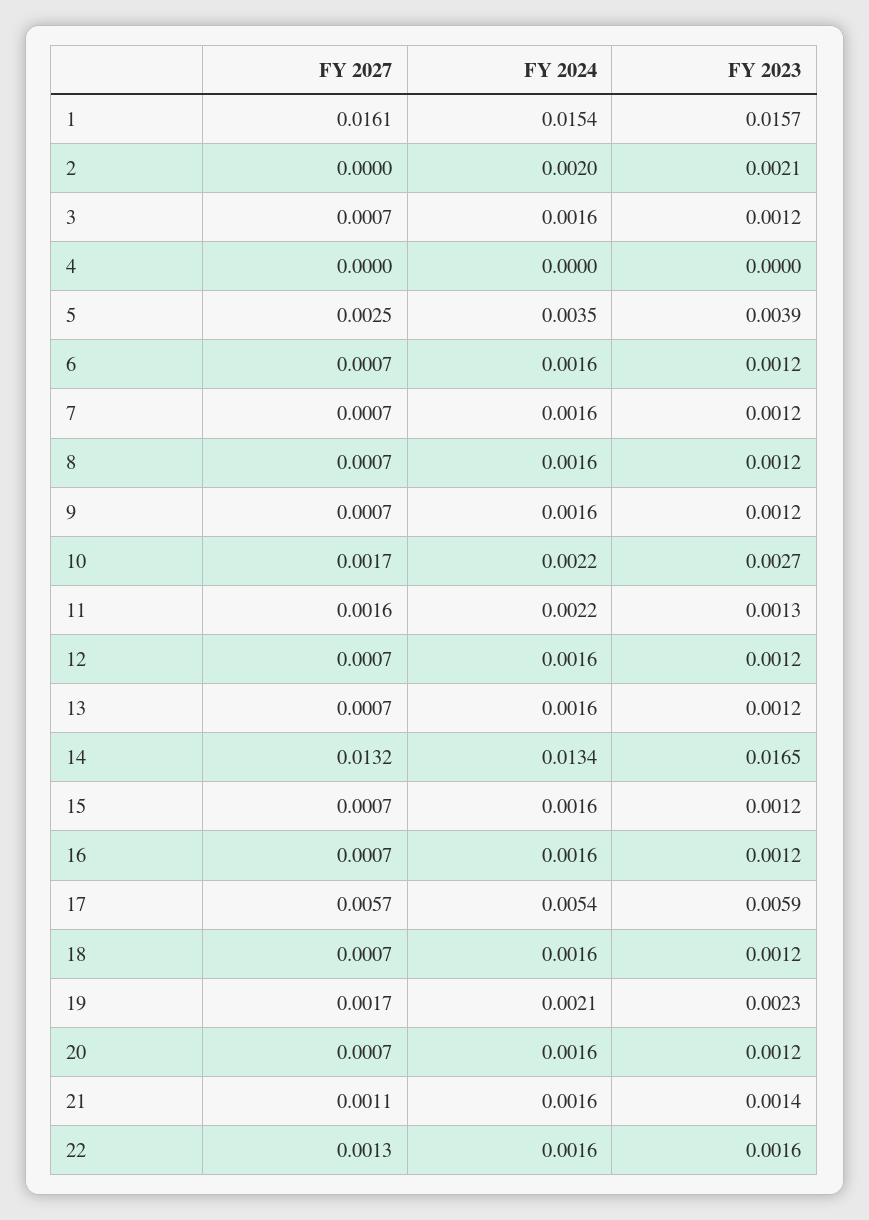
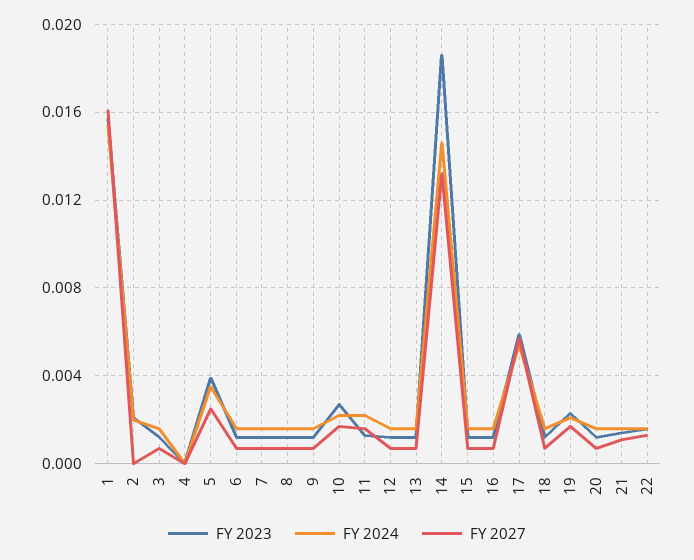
FY 2024, 14: 0.0134 -> 0.0145
FY 2023, 14: 0.0165 -> 0.0185

